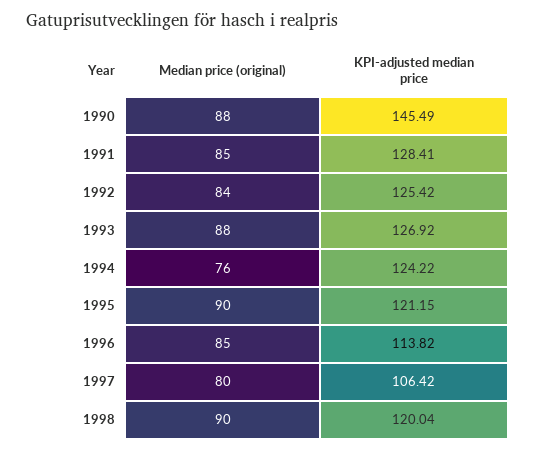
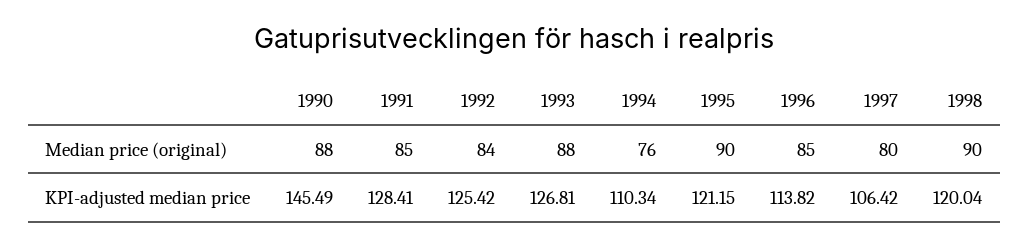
KPI-adjusted median price, 1993: 126.92 -> 126.81
KPI-adjusted median price, 1994: 124.22 -> 110.34

